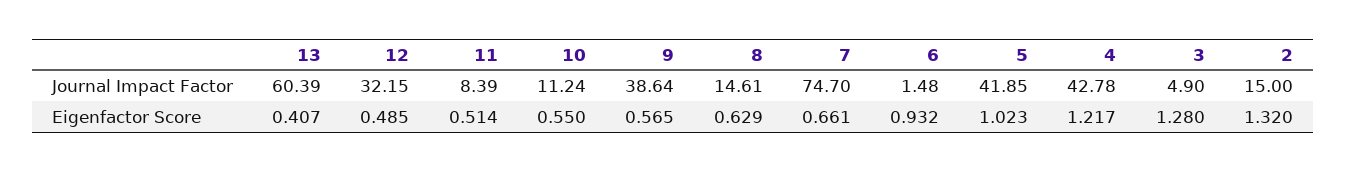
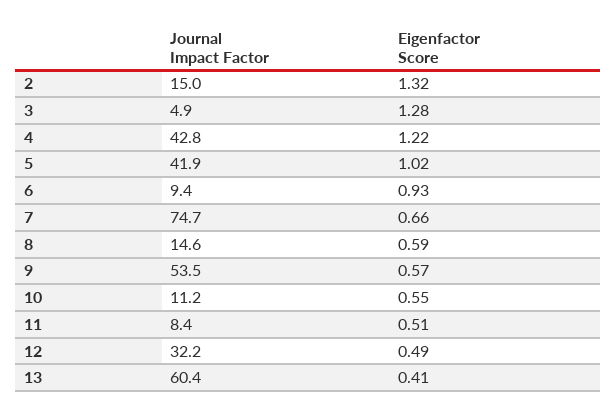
9, Journal Impact Factor: 38.64 -> 53.5
6, Journal Impact Factor: 1.48 -> 9.4
8, Eigenfactor Score: 0.629 -> 0.59

